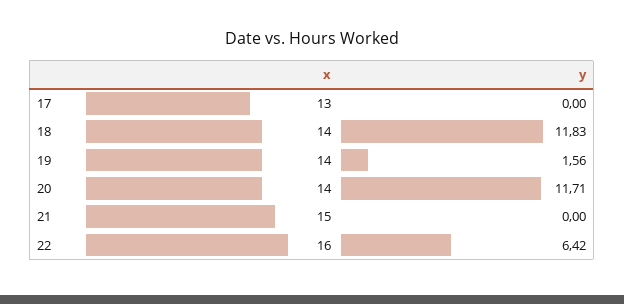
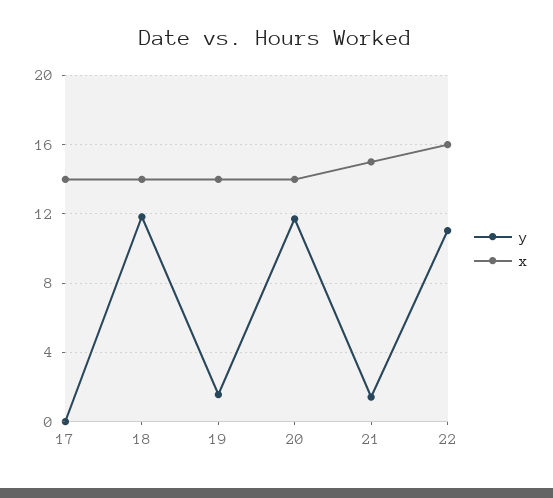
x, 17: 13 -> 14
y, 21: 0 -> 1.5
y, 22: 6.42 -> 11

